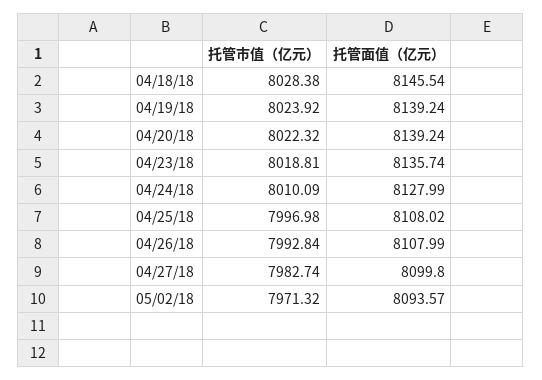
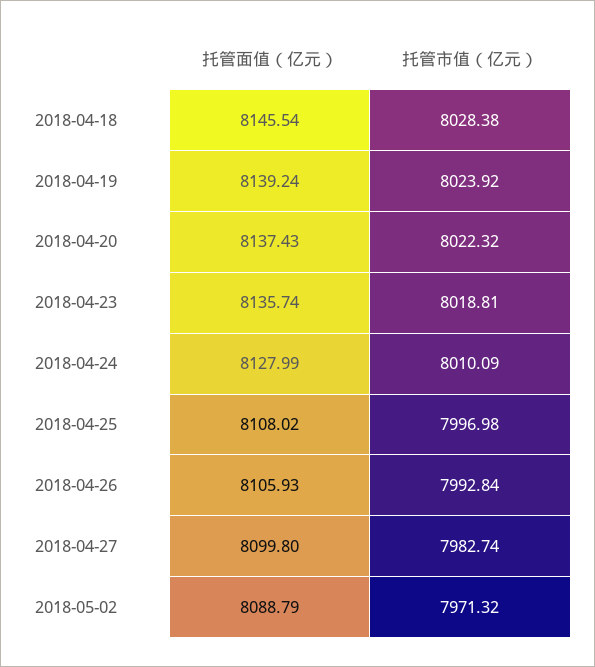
托管面值（亿元）, 04/20/18: 8139.24 -> 8137.43
托管面值（亿元）, 04/26/18: 8107.99 -> 8105.93
托管面值（亿元）, 05/02/18: 8093.57 -> 8088.79

